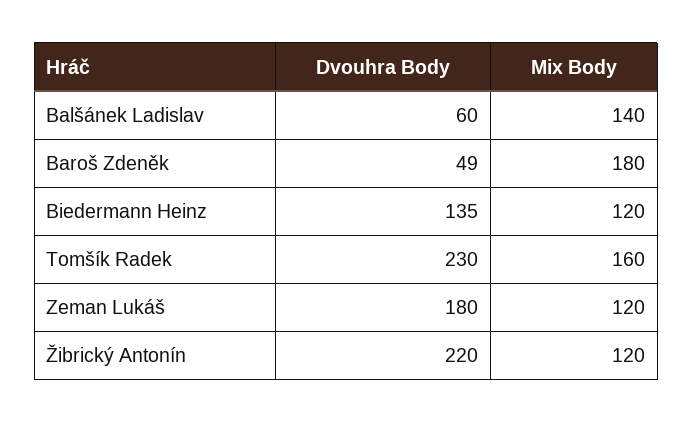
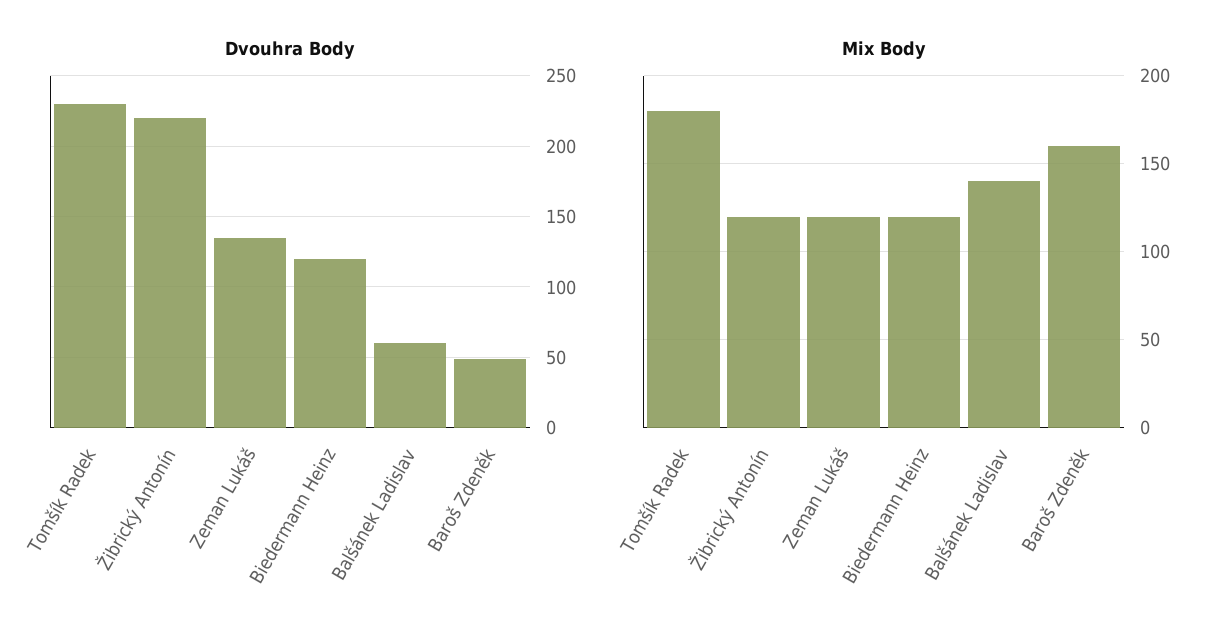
Mix Body, Baroš Zdeněk: 180 -> 160
Dvouhra Body, Biedermann Heinz: 135 -> 120
Mix Body, Tomšík Radek: 160 -> 180
Dvouhra Body, Zeman Lukáš: 180 -> 135

